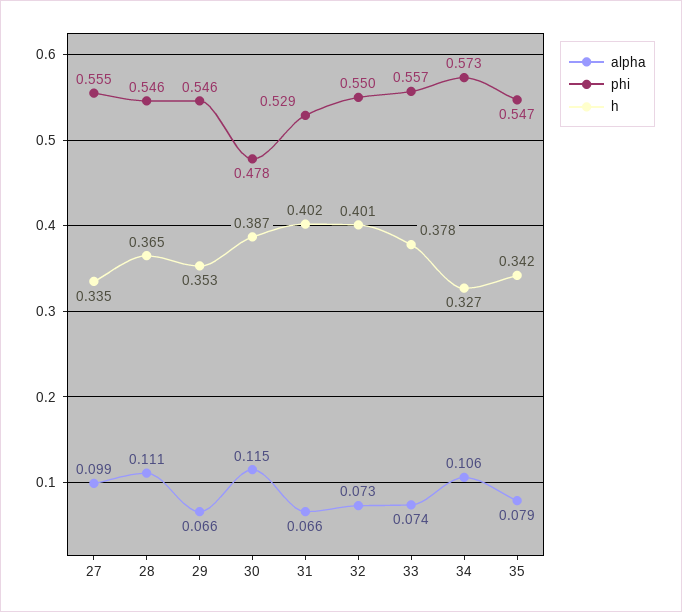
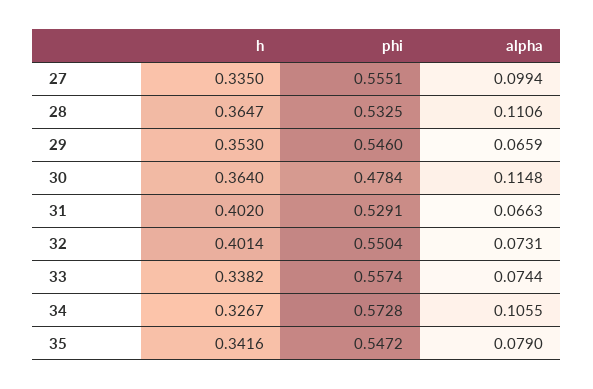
phi, 28: 0.546 -> 0.5325
h, 30: 0.387 -> 0.364
h, 33: 0.378 -> 0.3382

